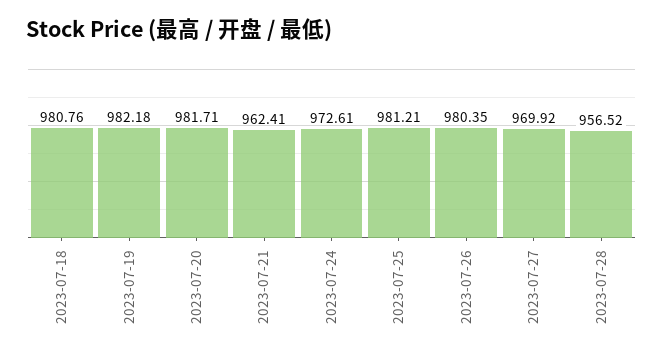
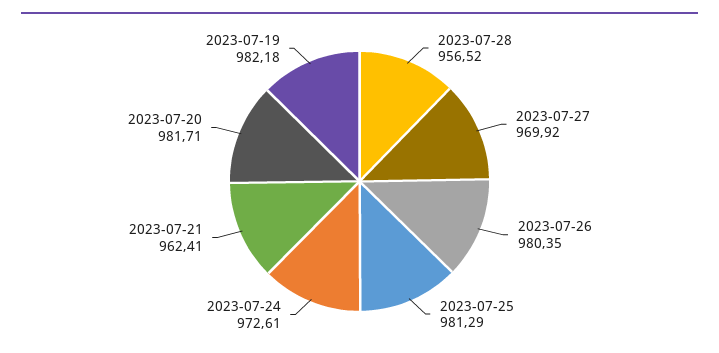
2023-07-18: 980.76 -> none
2023-07-25: 981.21 -> 981.29

